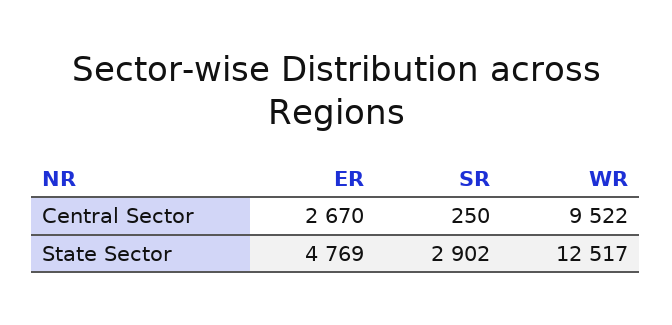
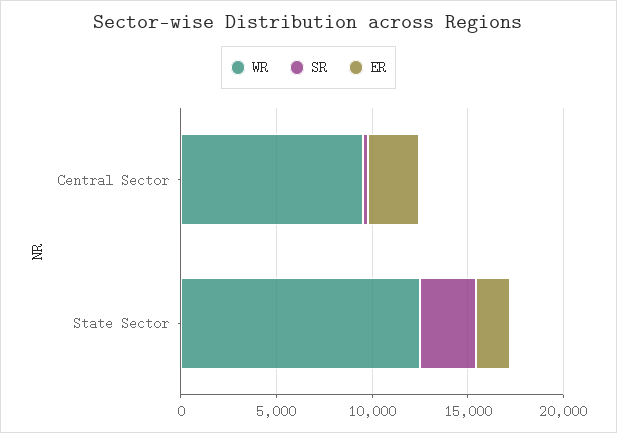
ER, State Sector: 4769 -> 2000

